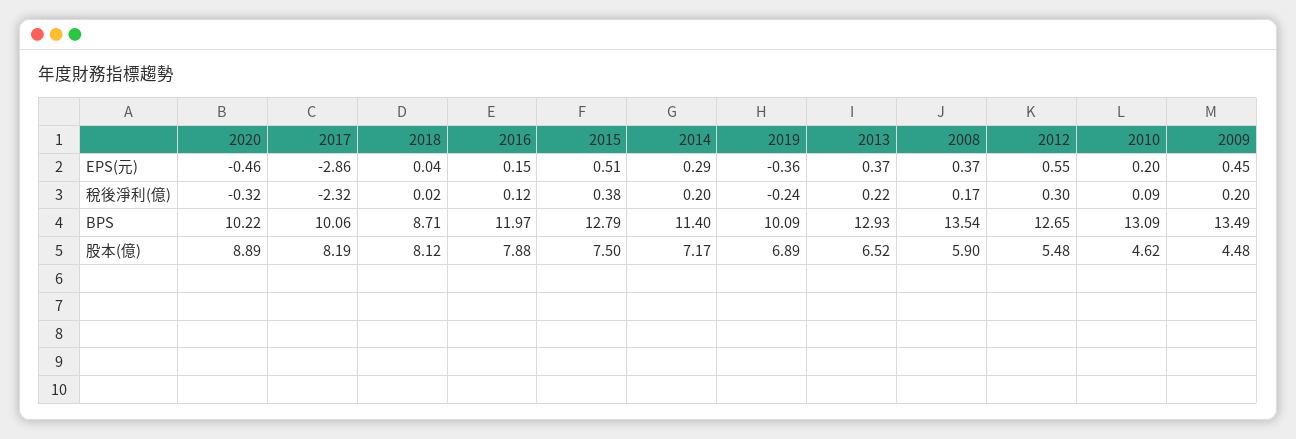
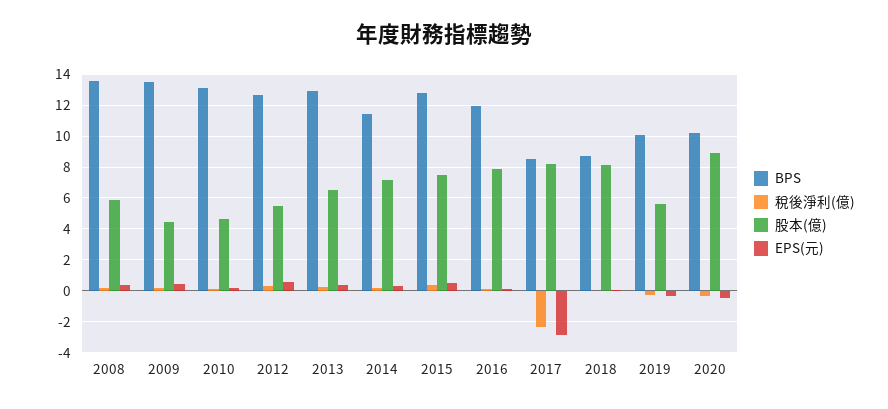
BPS, 2017: 10.06 -> 8.5
股本(億), 2019: 6.89 -> 5.5

